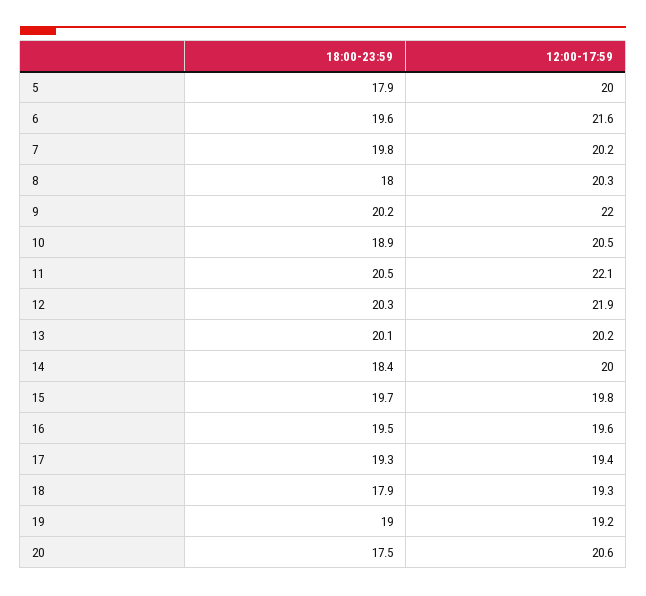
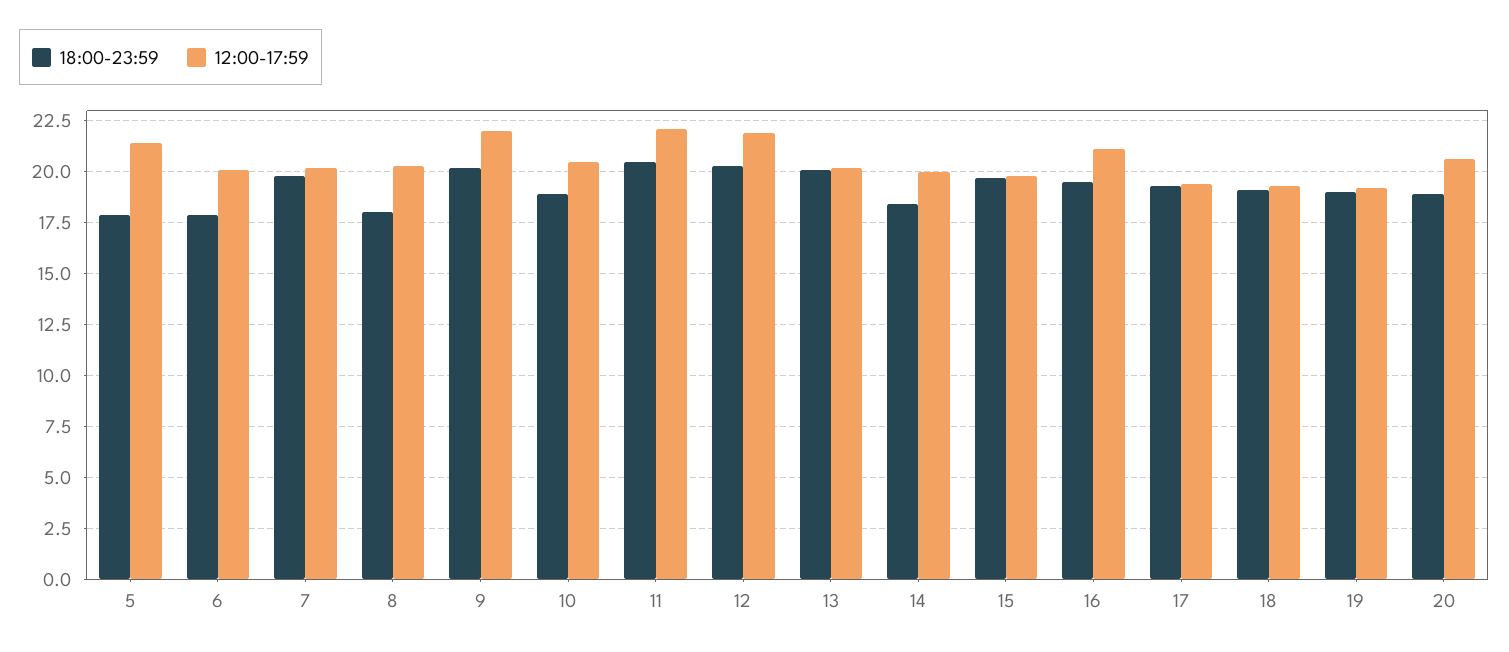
12:00-17:59, 5: 20 -> 21.5
18:00-23:59, 6: 19.6 -> 18
12:00-17:59, 6: 21.6 -> 20
12:00-17:59, 16: 19.6 -> 21
18:00-23:59, 18: 17.9 -> 19
18:00-23:59, 20: 17.5 -> 19

